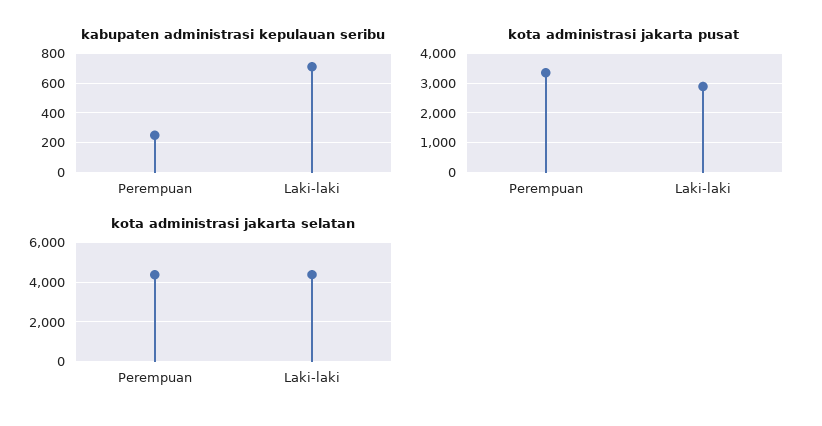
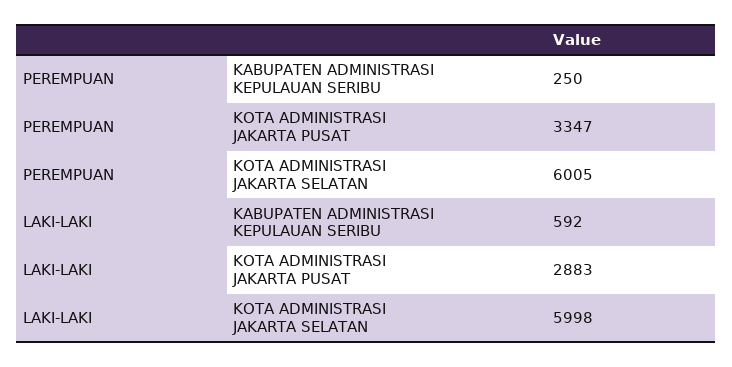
kabupaten administrasi kepulauan seribu, Laki-laki: 700 -> 592
kota administrasi jakarta selatan, Perempuan: 4500 -> 6005
kota administrasi jakarta selatan, Laki-laki: 4500 -> 5998

